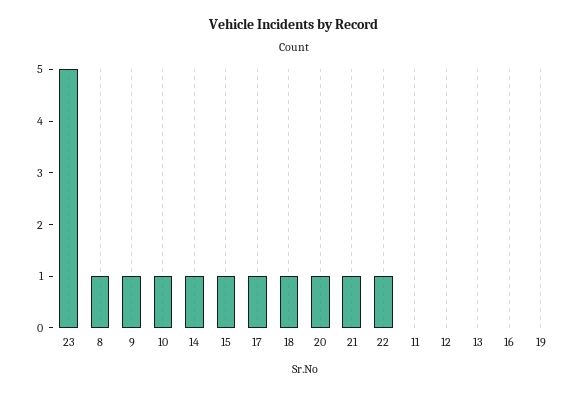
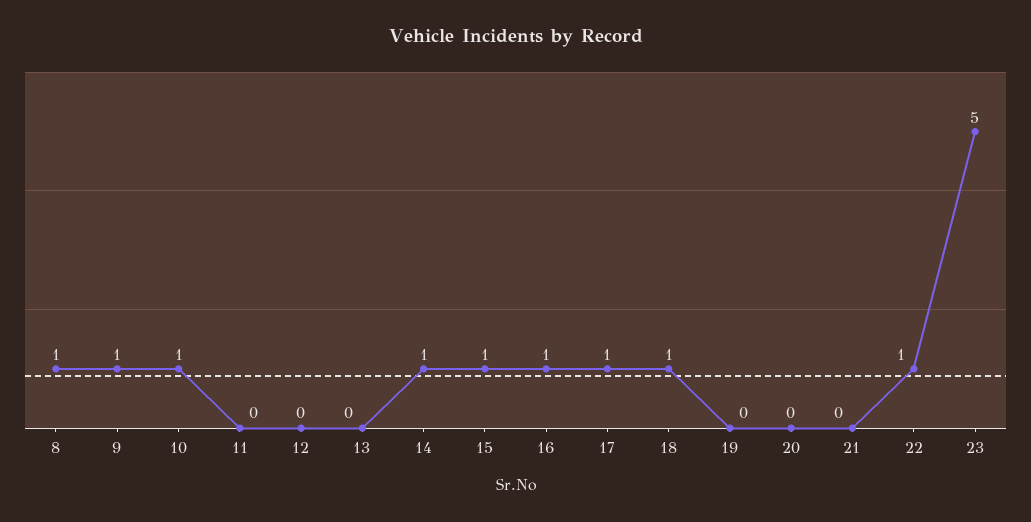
20: 1 -> 0
21: 1 -> 0
16: 0 -> 1

